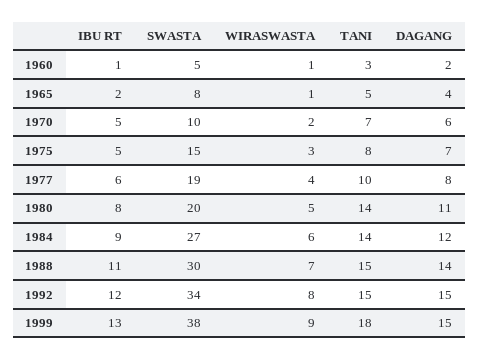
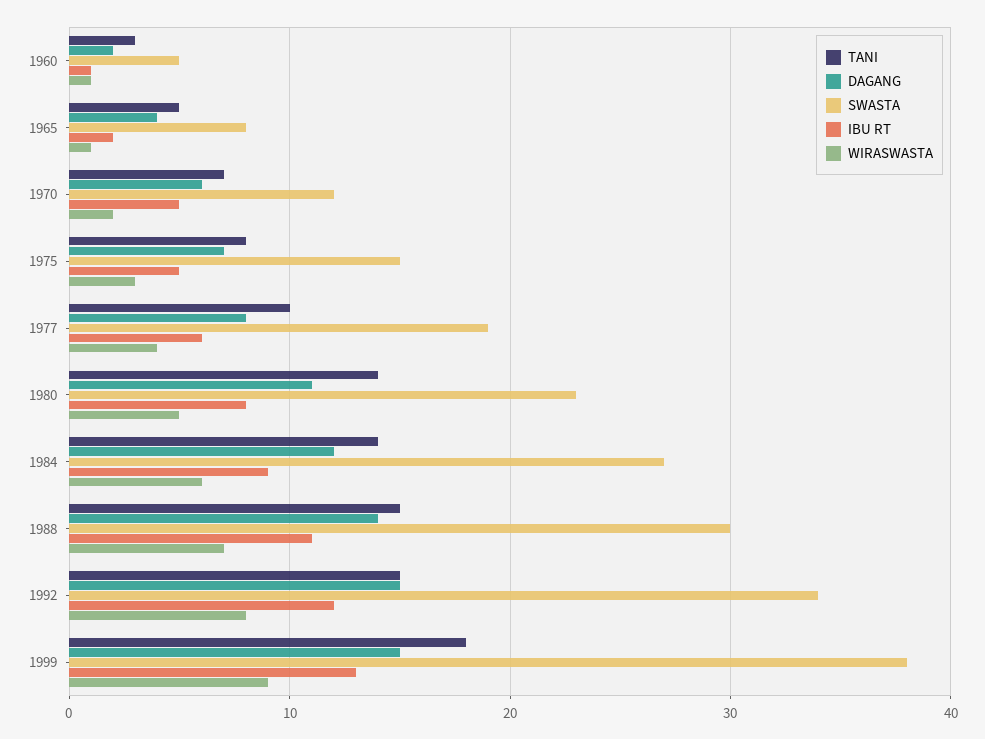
SWASTA, 1970: 10 -> 12
SWASTA, 1980: 20 -> 23

